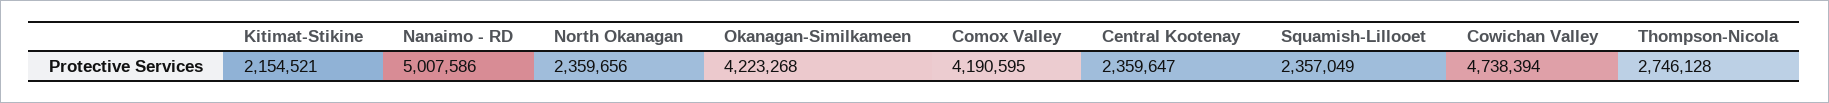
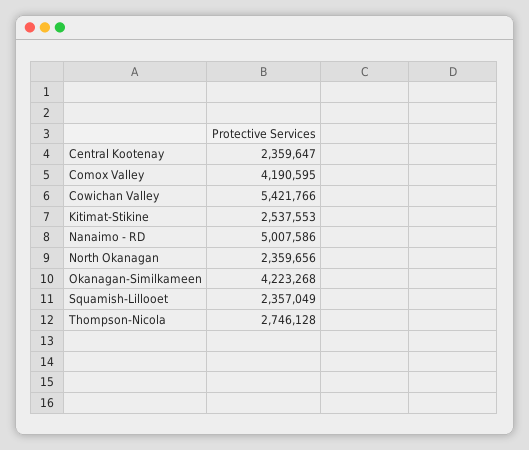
Kitimat-Stikine: 2154521 -> 2537553
Cowichan Valley: 4738394 -> 5421766

